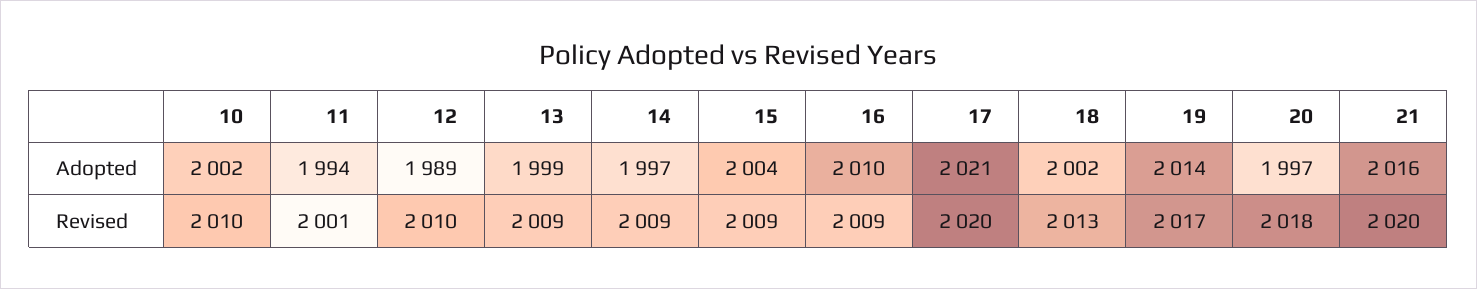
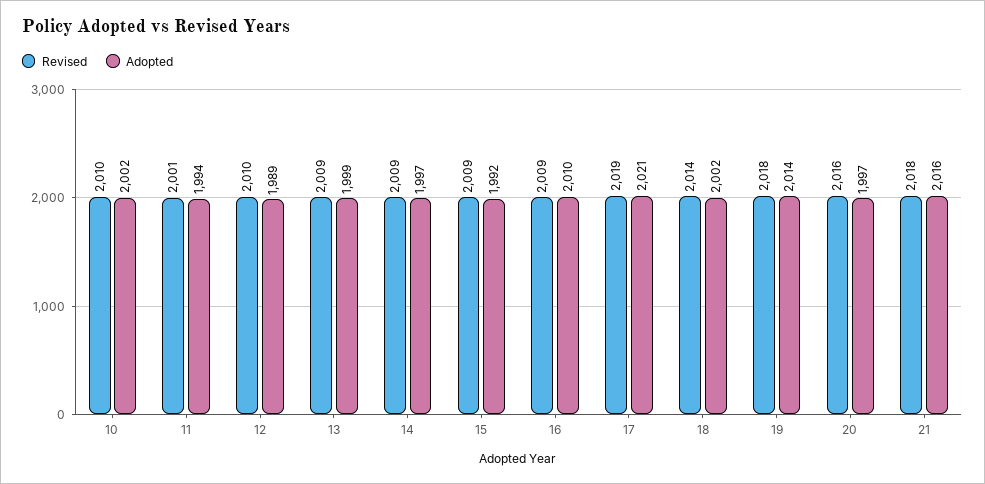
Adopted, 15: 2004 -> 1992
Revised, 17: 2020 -> 2019
Revised, 18: 2013 -> 2014
Revised, 19: 2017 -> 2018
Revised, 20: 2018 -> 2016
Revised, 21: 2020 -> 2018

